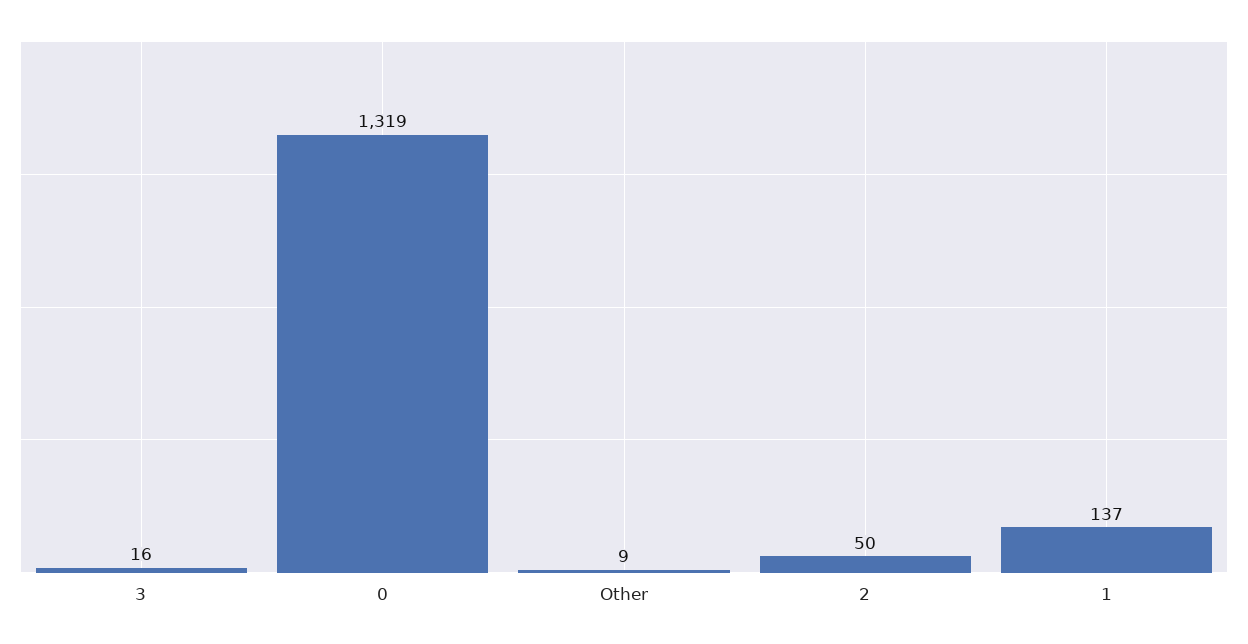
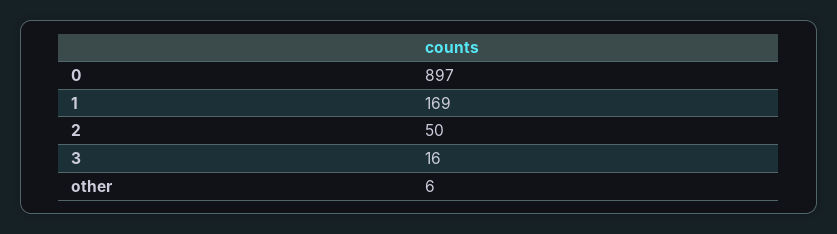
0: 1319 -> 897
Other: 9 -> 6
1: 137 -> 169

